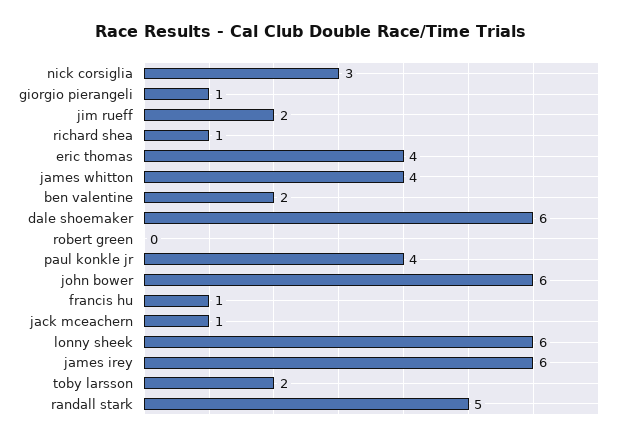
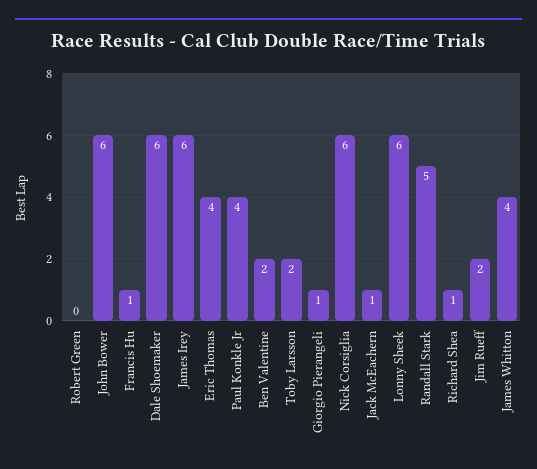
nick corsiglia: 3 -> 6

